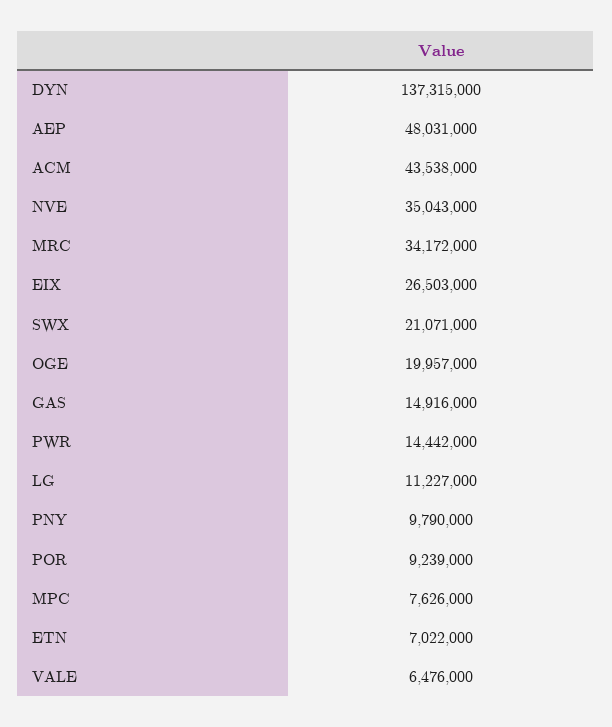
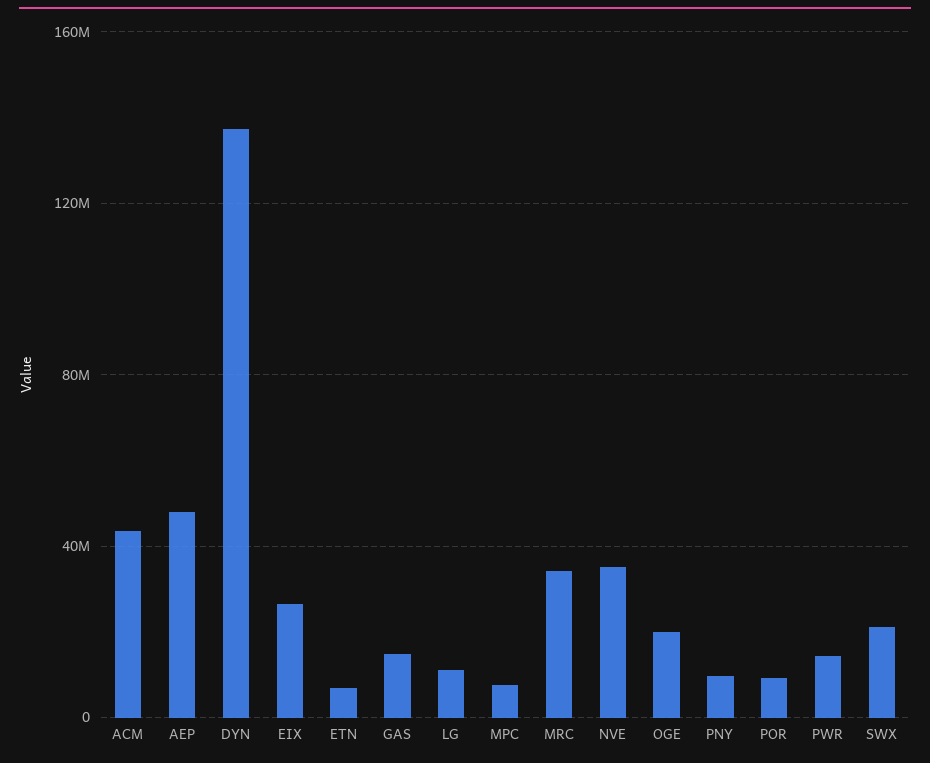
VALE: 6476000 -> none

